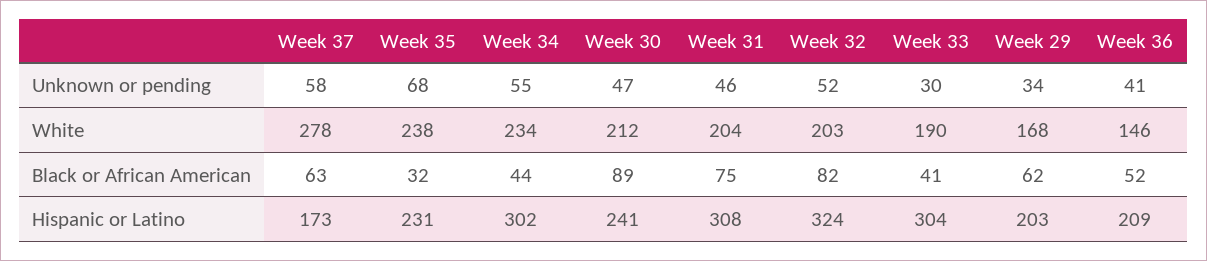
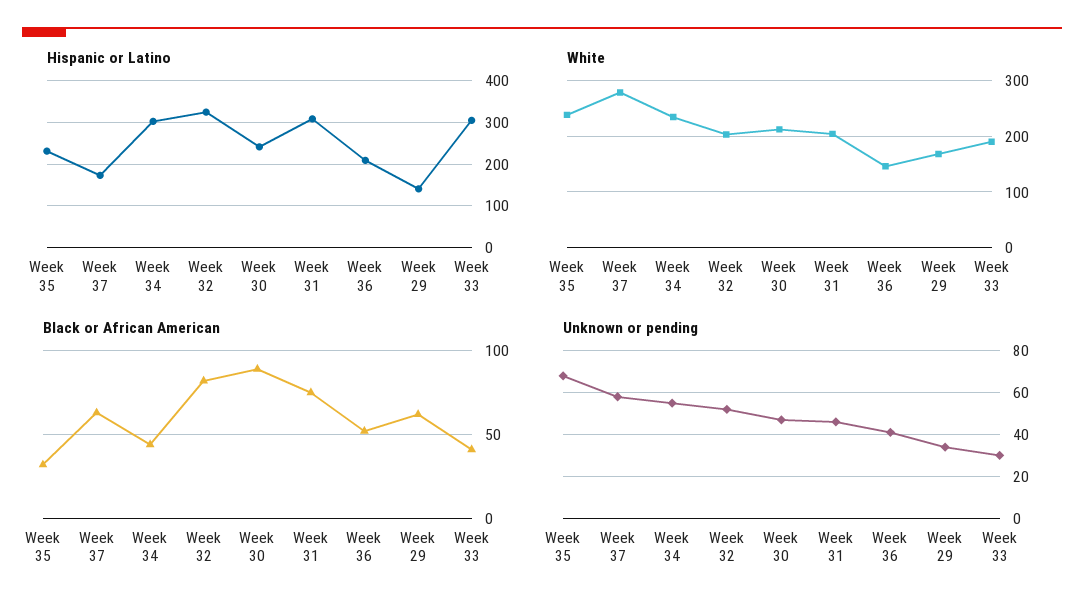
Hispanic or Latino, Week 29: 203 -> 140

